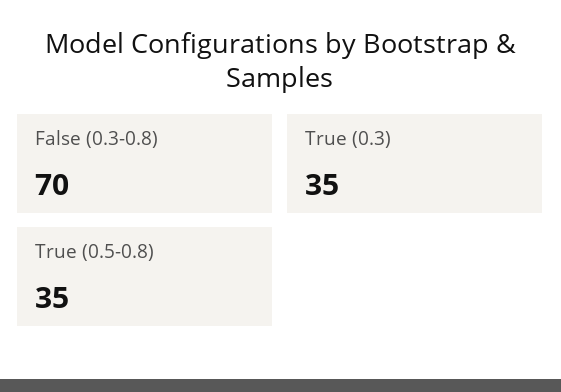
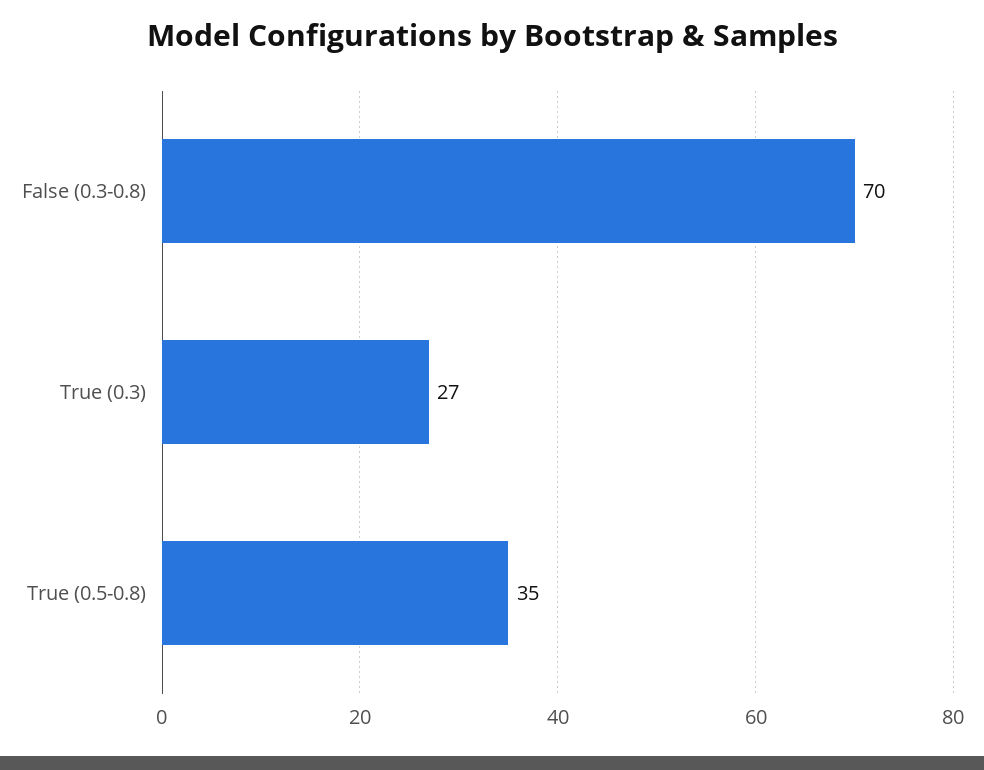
True (0.3): 35 -> 27

